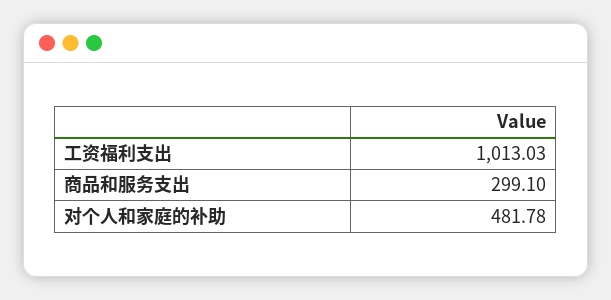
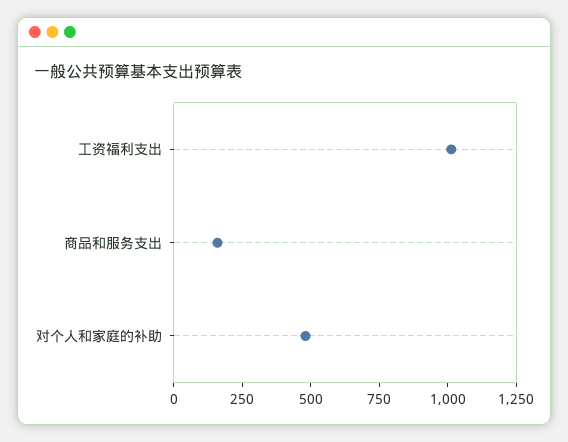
商品和服务支出: 299.1 -> 150

